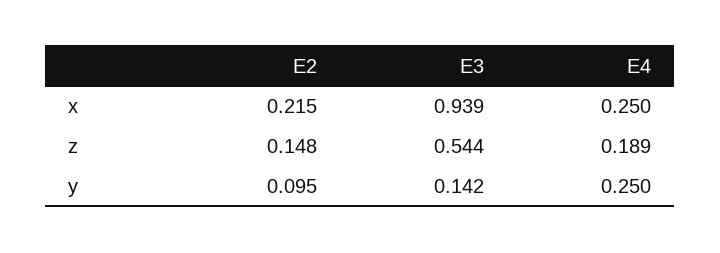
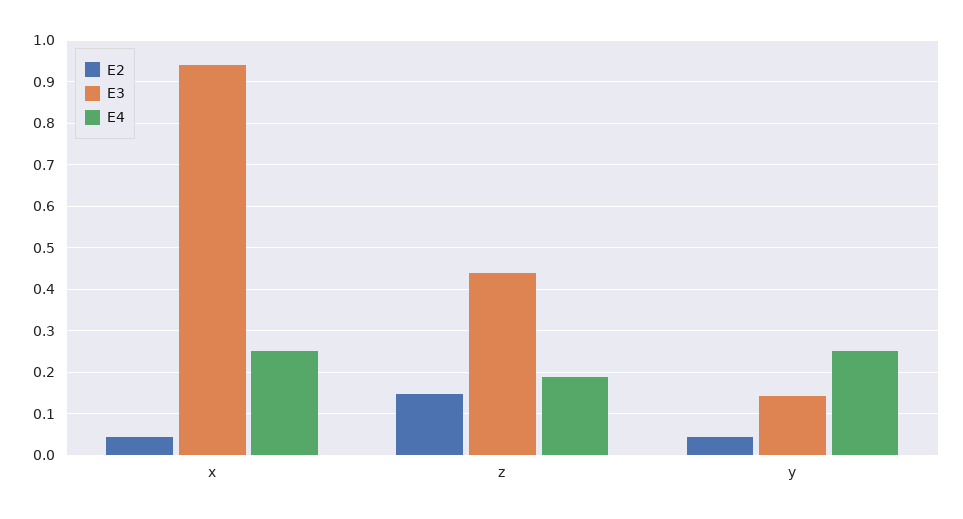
E2, x: 0.215 -> 0.04
E3, z: 0.544 -> 0.44
E2, y: 0.095 -> 0.04

